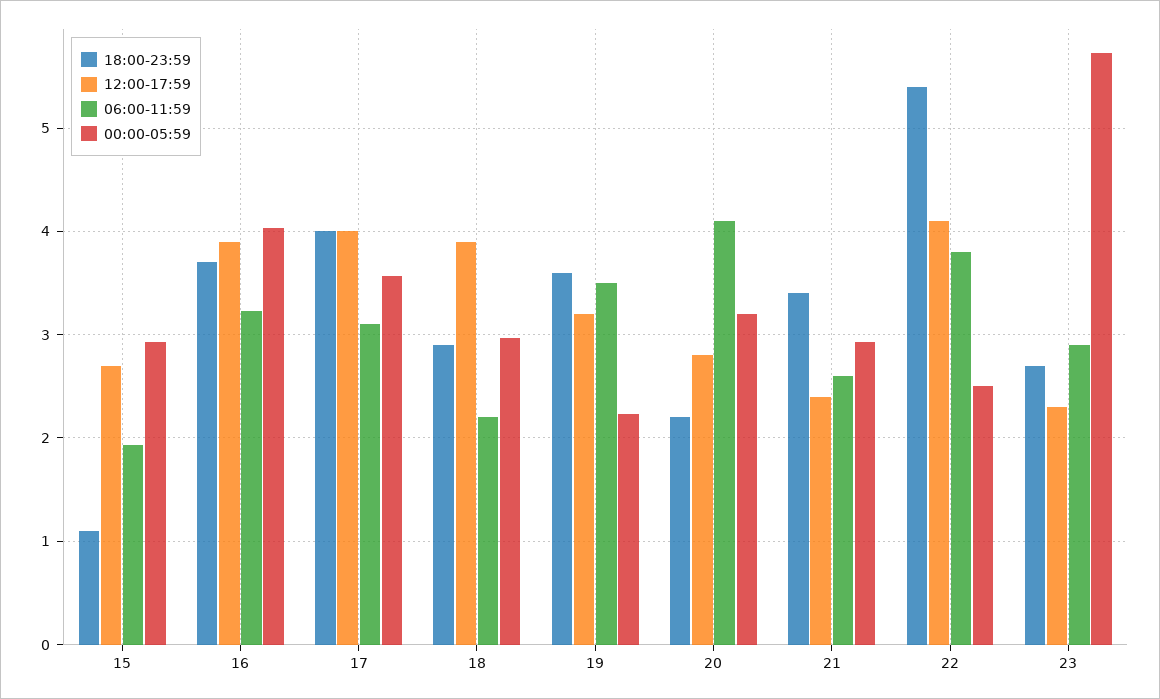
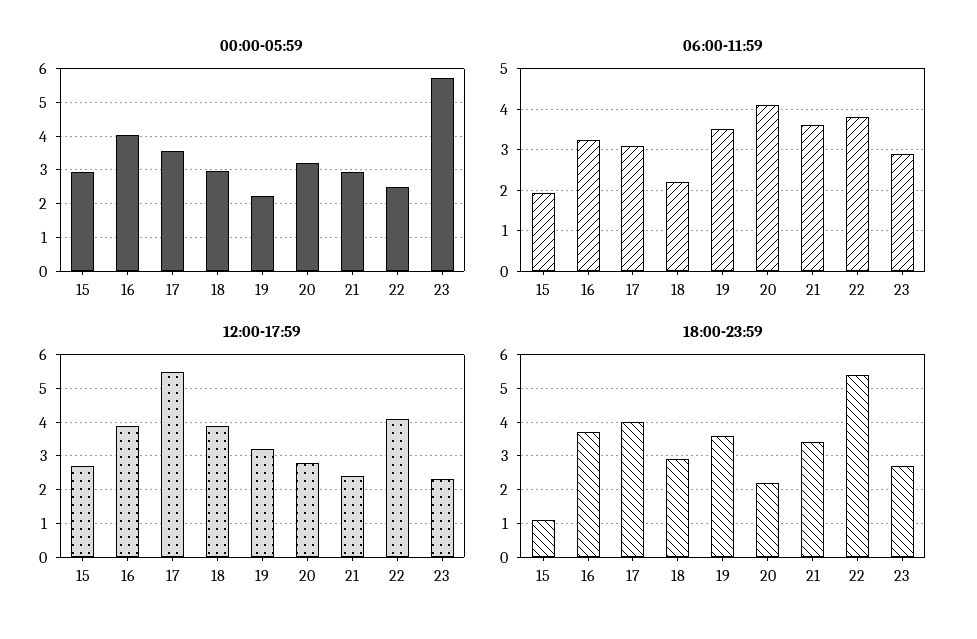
12:00-17:59, 17: 4 -> 5.5
06:00-11:59, 21: 2.6 -> 3.6

